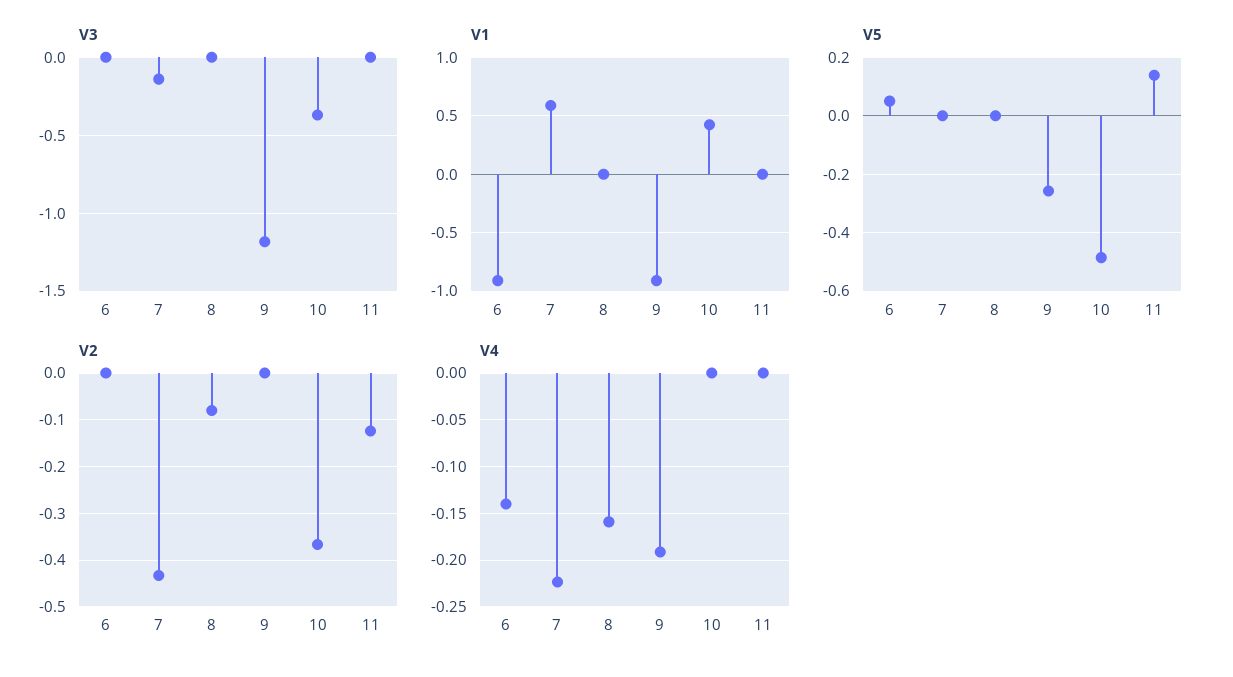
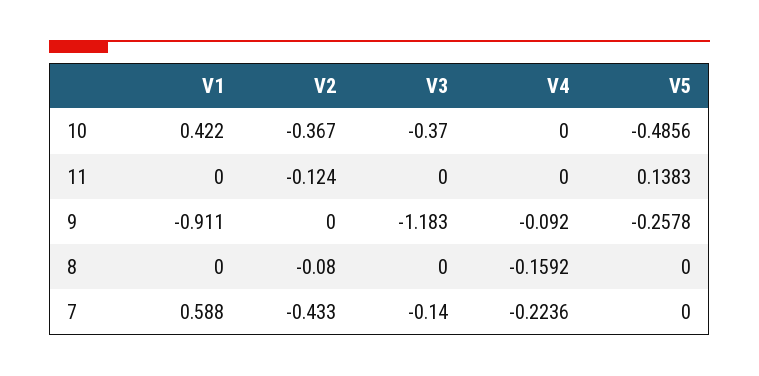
V3, 6: 0 -> none
V1, 6: -0.9 -> none
V5, 6: 0.05 -> none
V2, 6: 0 -> none
V4, 6: -0.14 -> none
V4, 9: -0.19 -> -0.092

